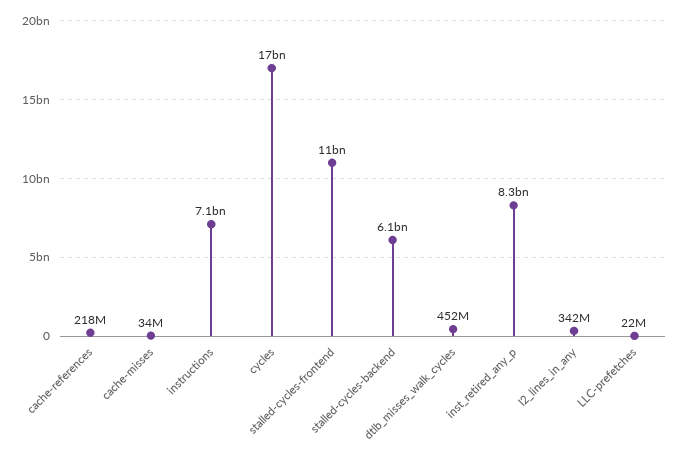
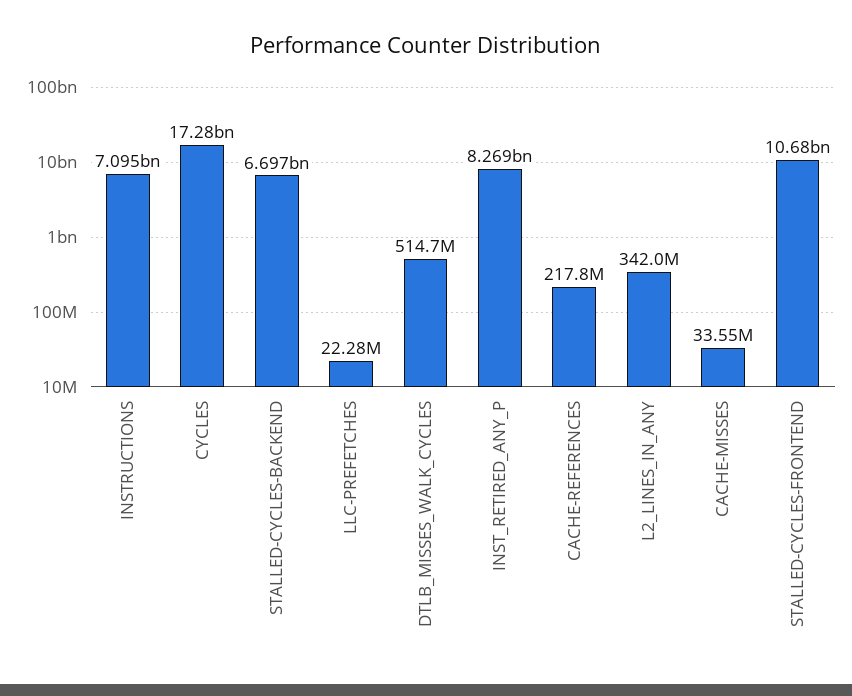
stalled-cycles-backend: 6100000000 -> 6697000000
dtlb_misses_walk_cycles: 452000000 -> 514700000

